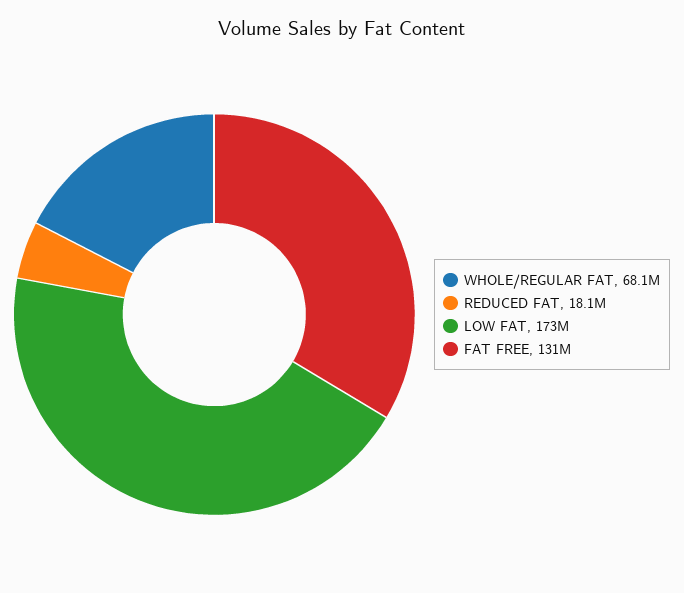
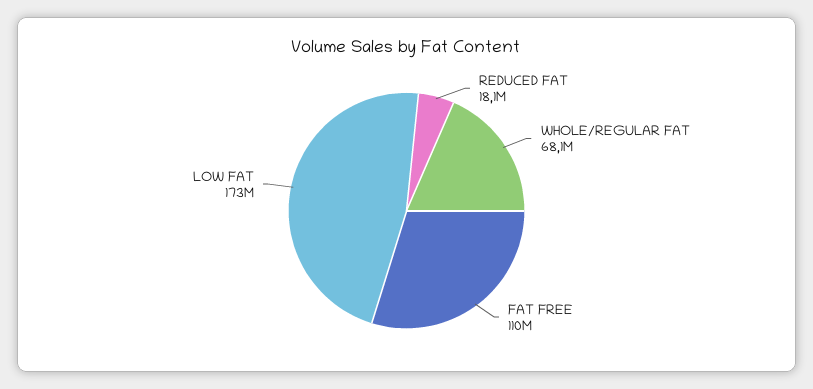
FAT FREE: 131000000 -> 110000000

